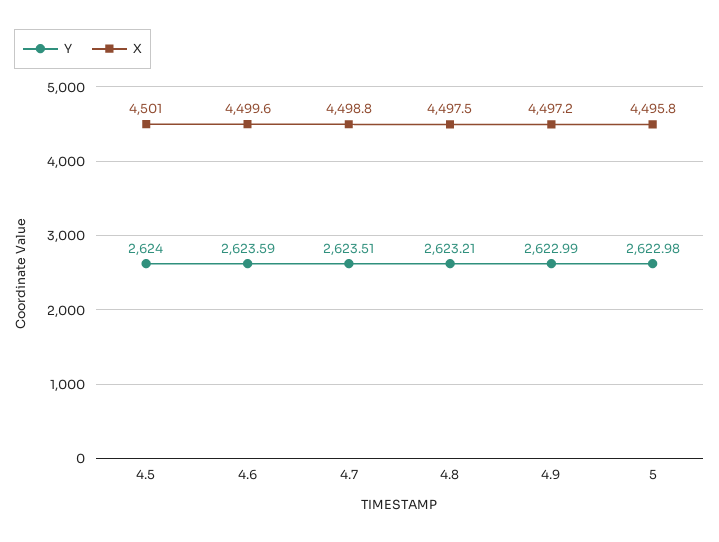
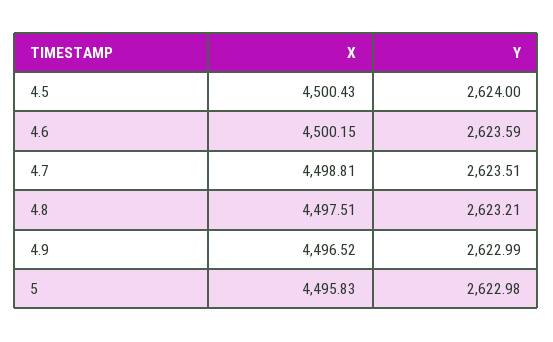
X, 4.5: 4501 -> 4500.43
X, 4.6: 4499.6 -> 4500.15
X, 4.9: 4497.2 -> 4496.52

